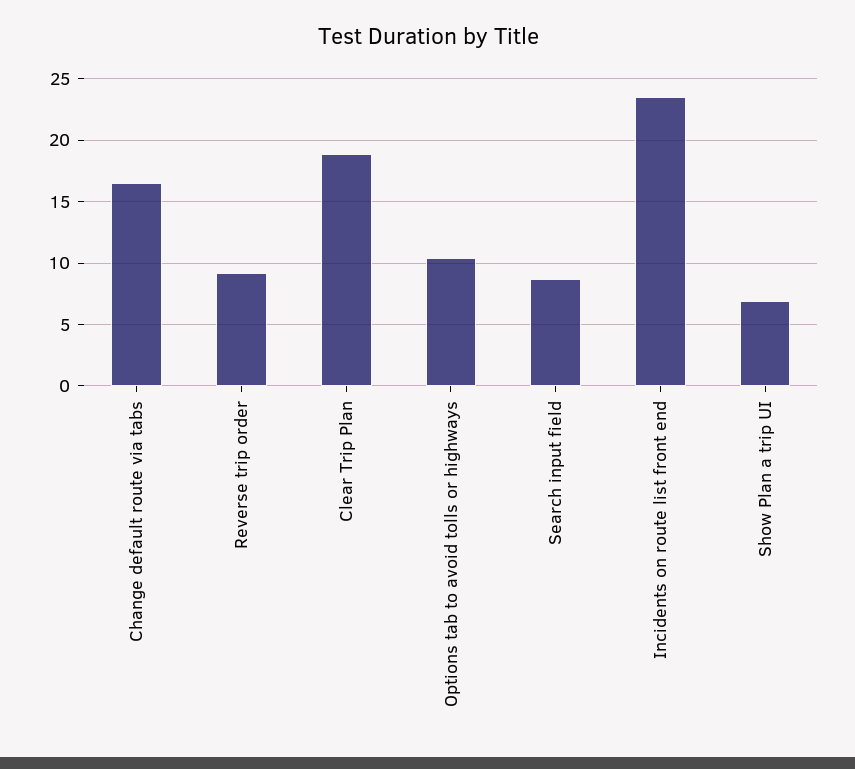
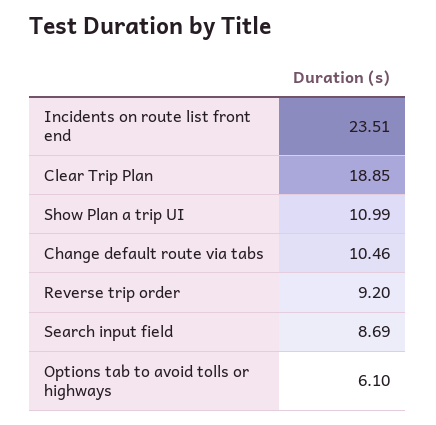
Change default route via tabs: 16.5 -> 10.46
Options tab to avoid tolls or highways: 10.5 -> 6.1
Show Plan a trip UI: 7 -> 10.99

